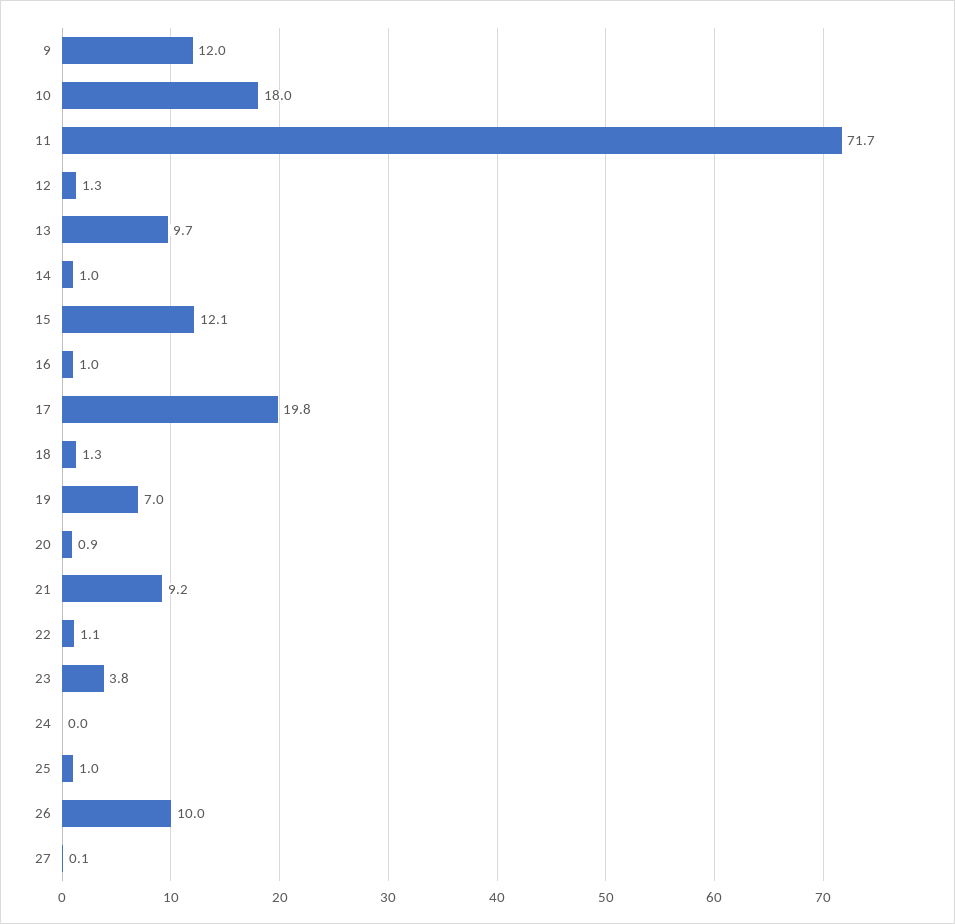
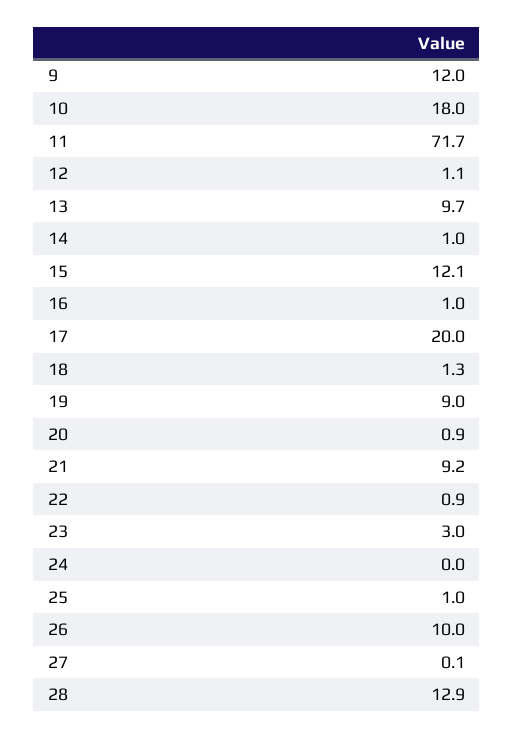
12: 1.3 -> 1.1
17: 19.8 -> 20
19: 7 -> 9
22: 1.1 -> 0.9
23: 3.8 -> 3
28: none -> 12.9

